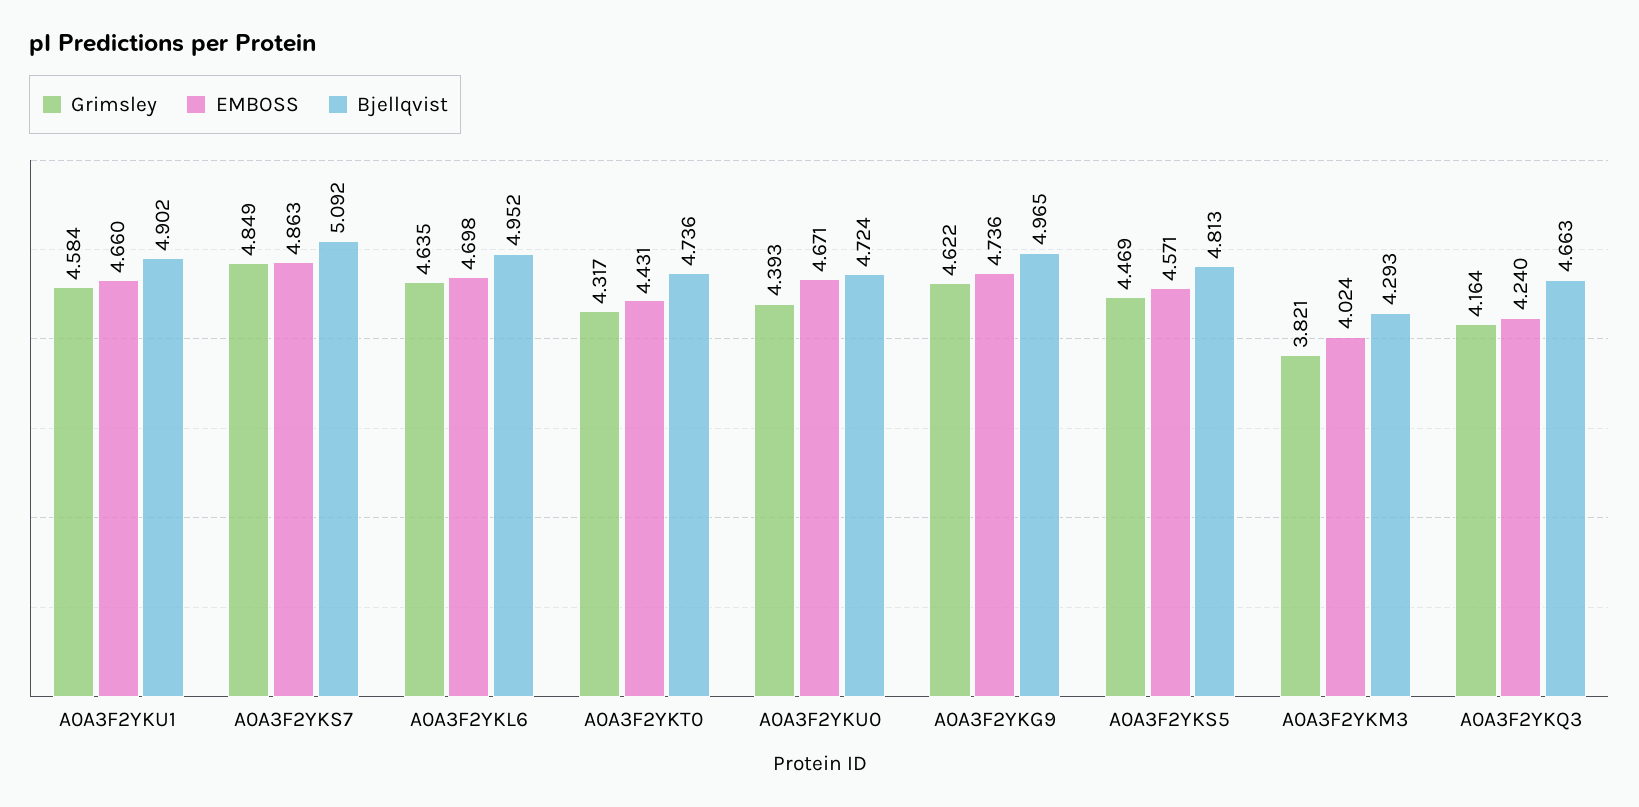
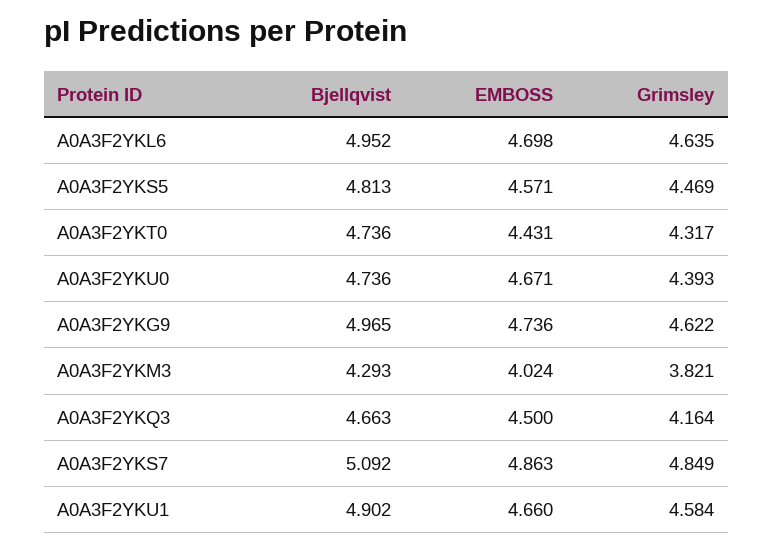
Bjellqvist, A0A3F2YKU0: 4.724 -> 4.736
EMBOSS, A0A3F2YKQ3: 4.24 -> 4.5

